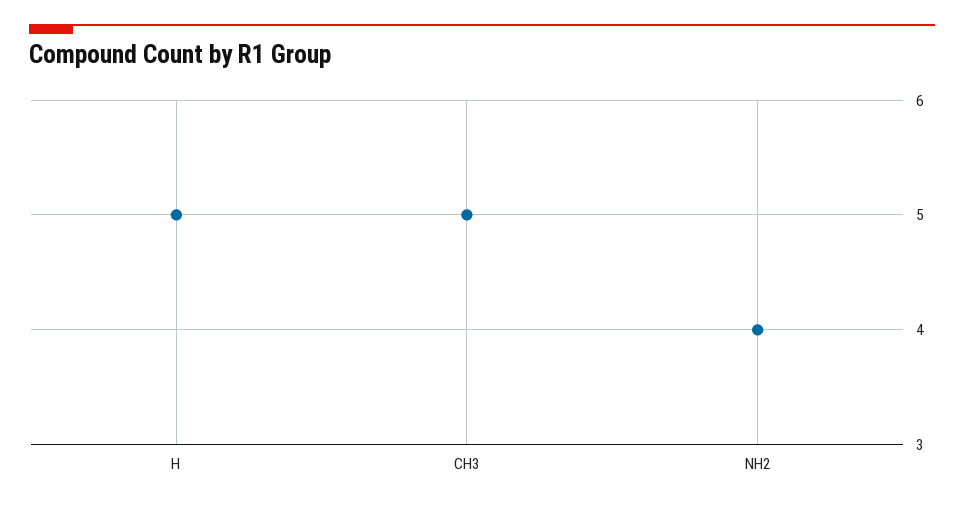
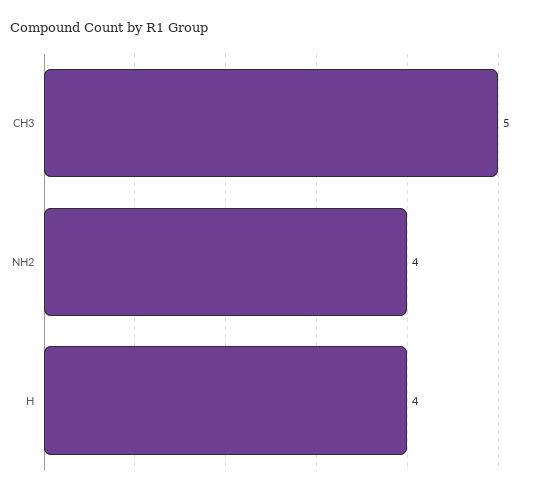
H: 5 -> 4

